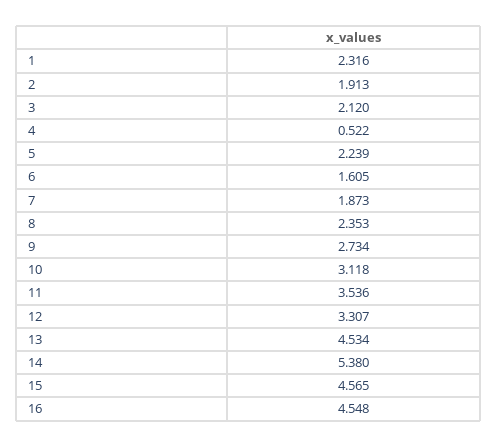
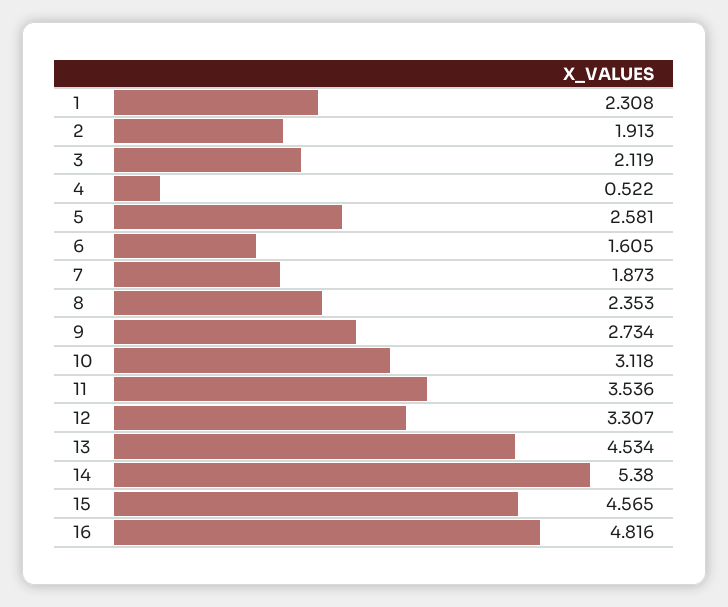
1: 2.316 -> 2.308
3: 2.12 -> 2.119
5: 2.239 -> 2.581
16: 4.548 -> 4.816

